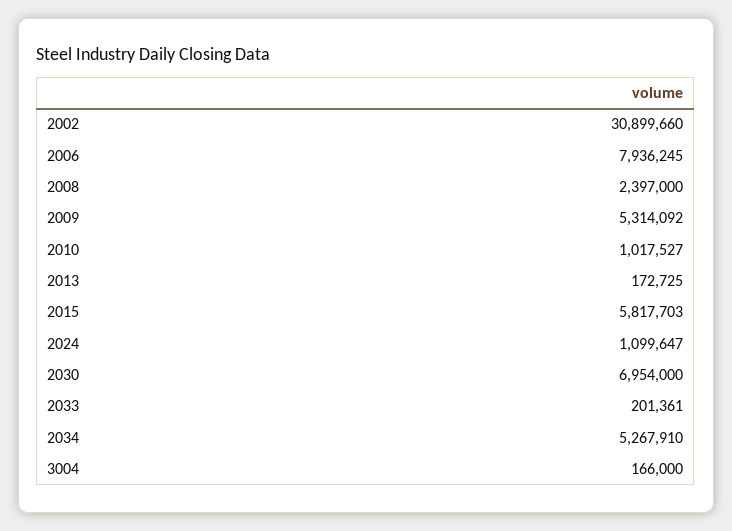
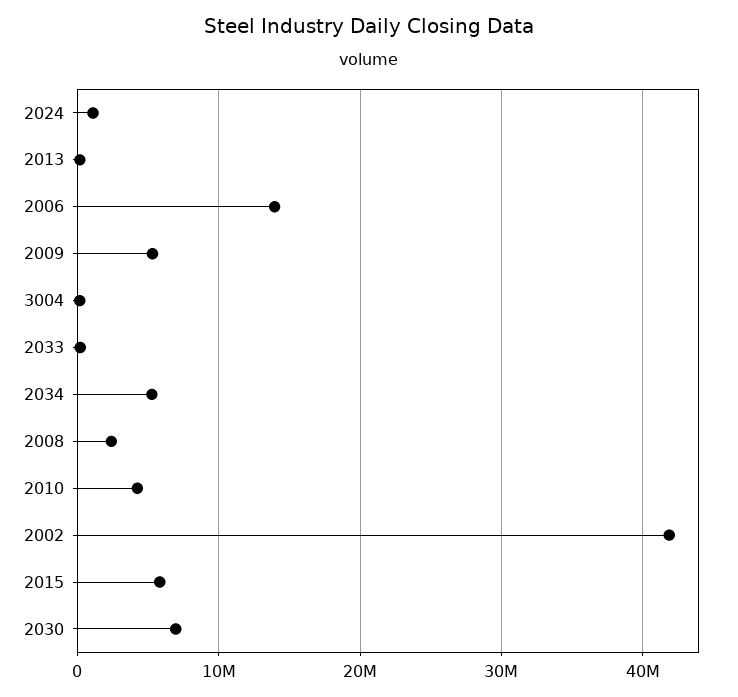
2002: 30899660 -> 42000000
2006: 7936245 -> 14000000
2010: 1017527 -> 4000000

